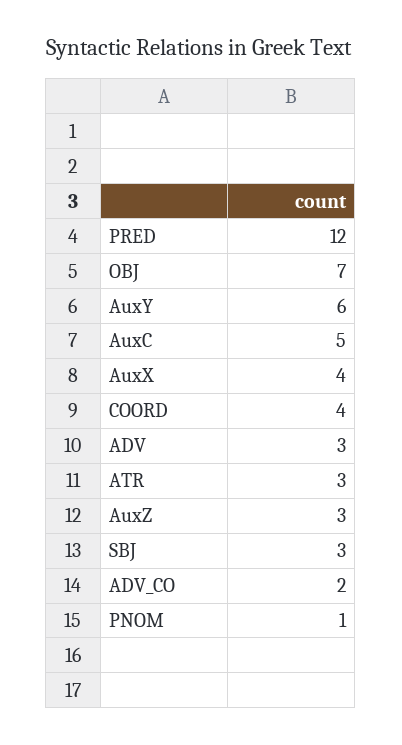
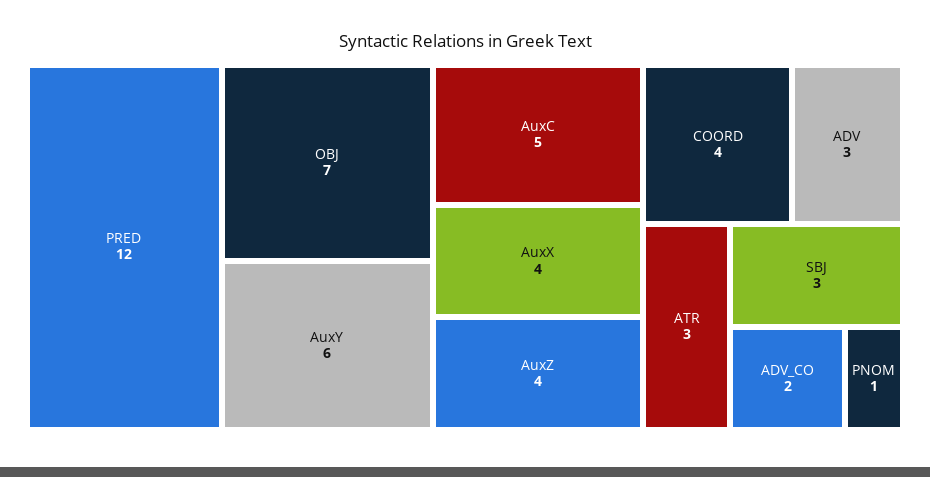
AuxZ: 3 -> 4

